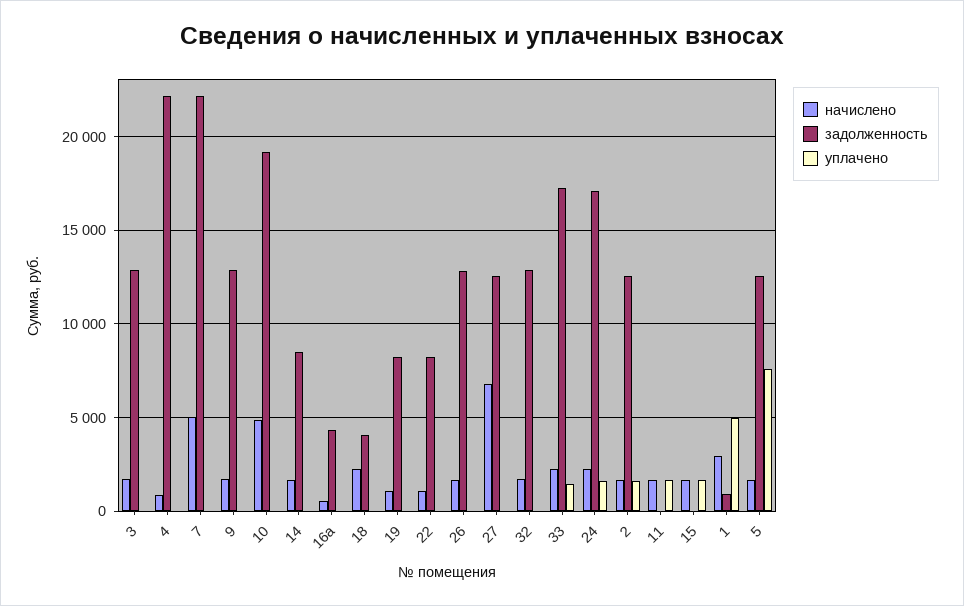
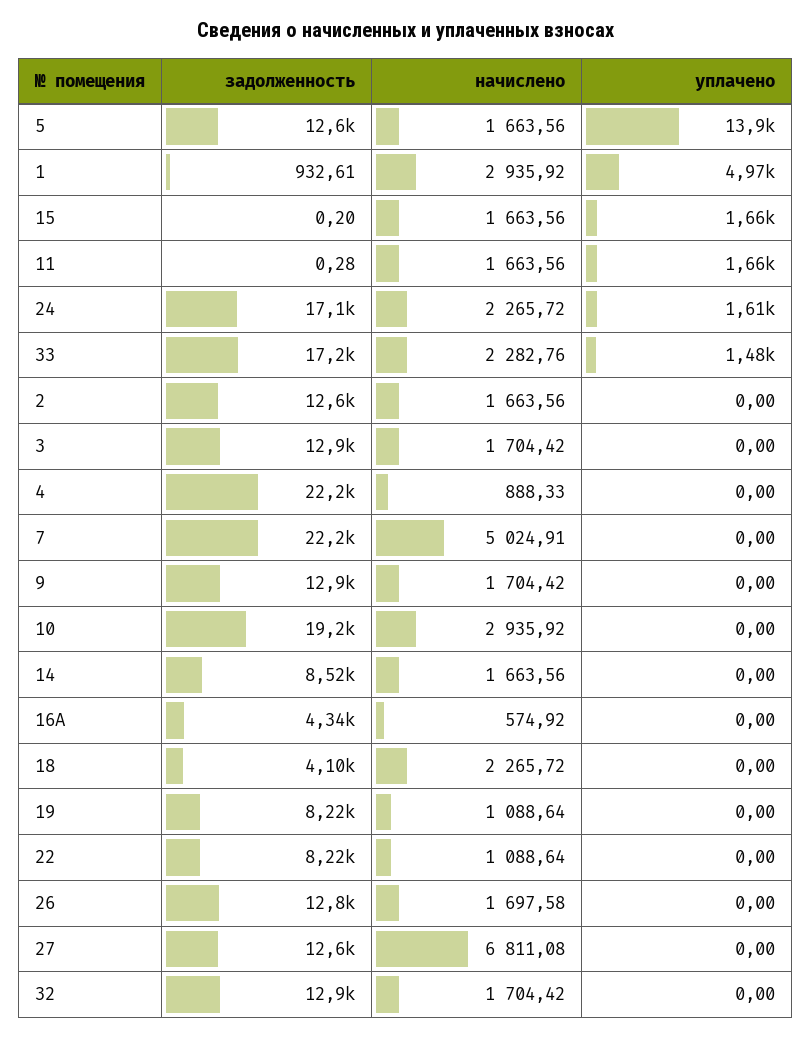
начислено, 10: 5000 -> 2935.92
уплачено, 2: 1500 -> 0
уплачено, 5: 7500 -> 13900

